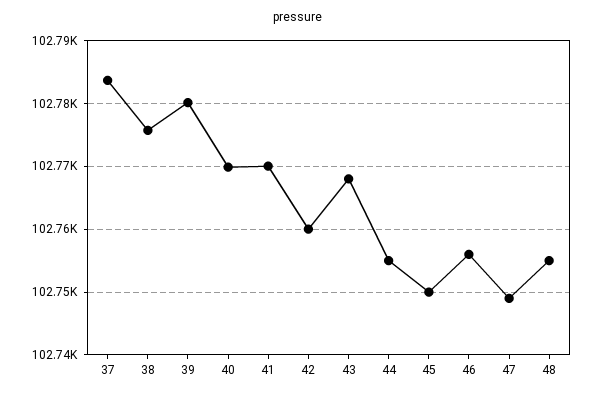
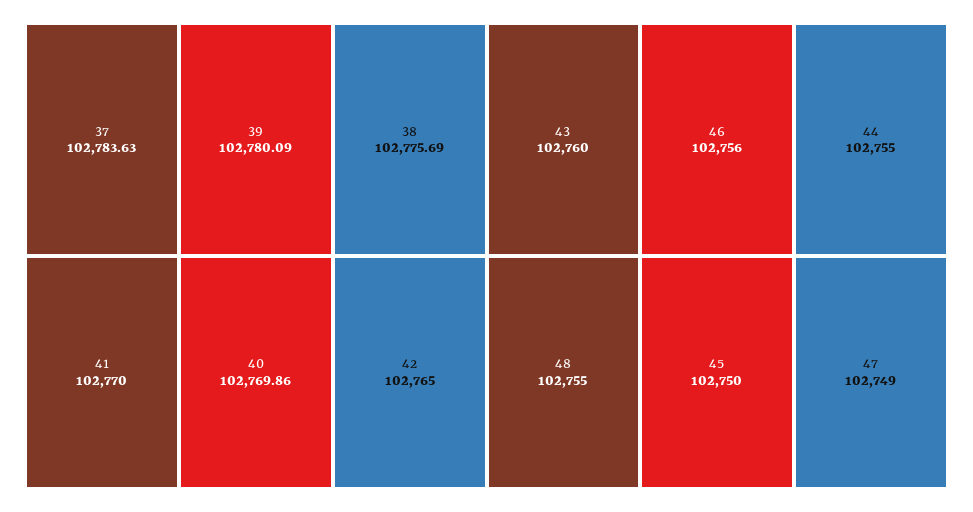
42: 102760 -> 102765
43: 102768 -> 102760

